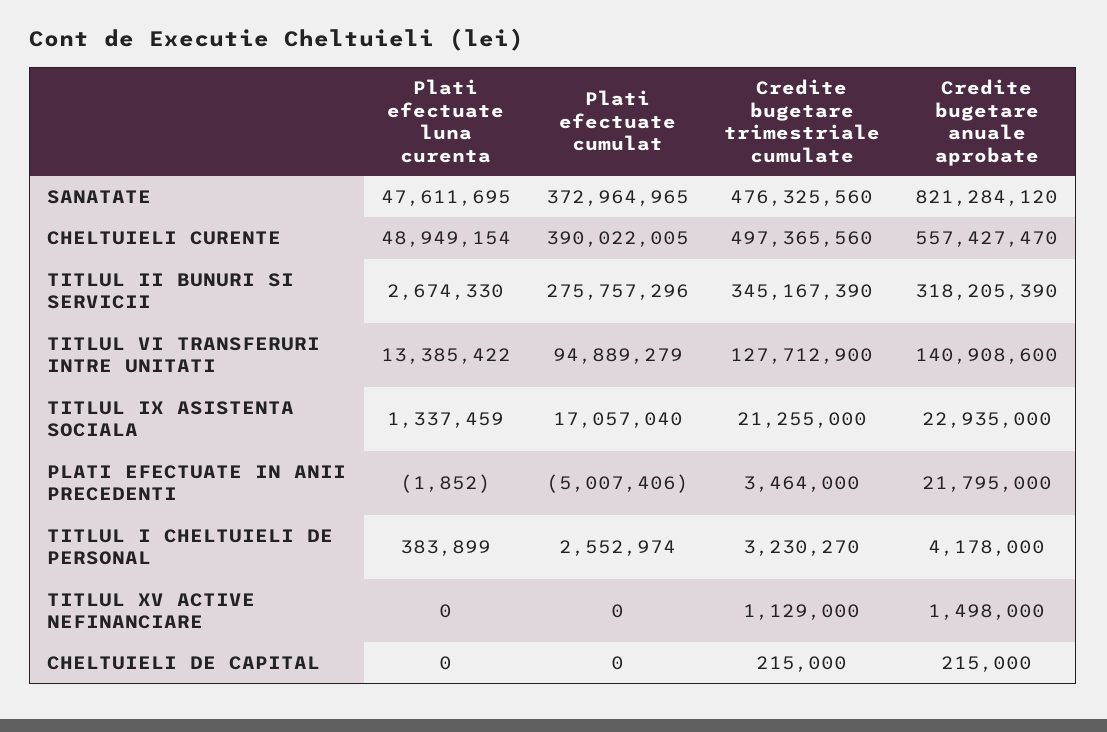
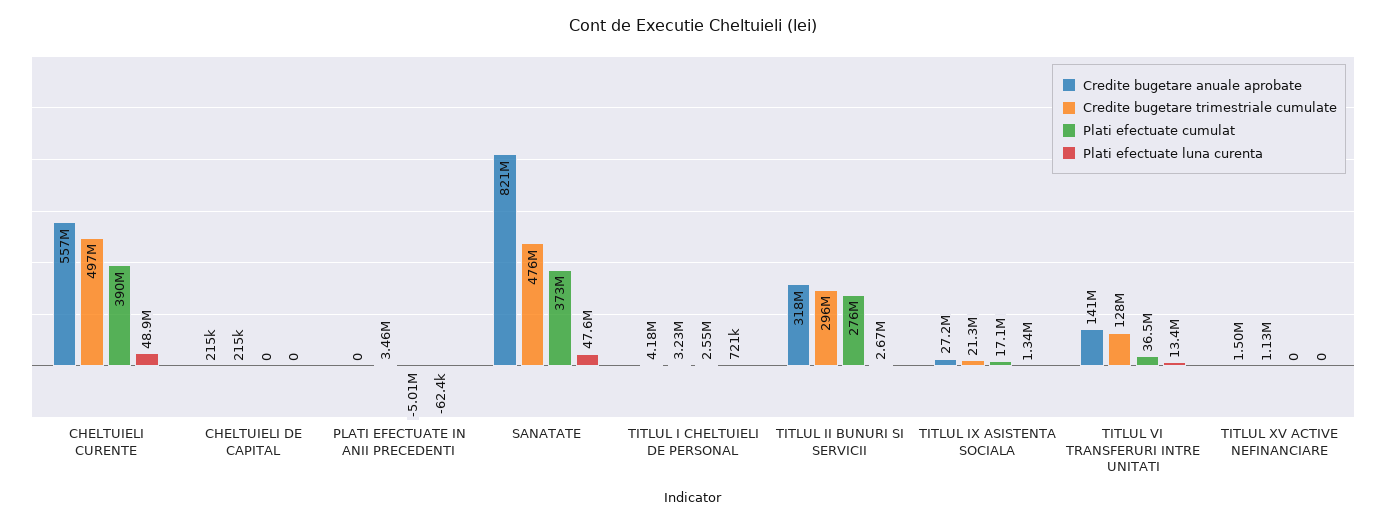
Credite bugetare trimestriale cumulate, TITLUL II BUNURI SI SERVICII: 345167390 -> 296000000
Plati efectuate cumulat, TITLUL VI TRANSFERURI INTRE UNITATI: 94889279 -> 36500000
Credite bugetare anuale aprobate, TITLUL IX ASISTENTA SOCIALA: 22935000 -> 27200000
Plati efectuate luna curenta, PLATI EFECTUATE IN ANII PRECEDENTI: -1852 -> -62400
Credite bugetare anuale aprobate, PLATI EFECTUATE IN ANII PRECEDENTI: 21795000 -> 0
Plati efectuate luna curenta, TITLUL I CHELTUIELI DE PERSONAL: 383899 -> 721000

